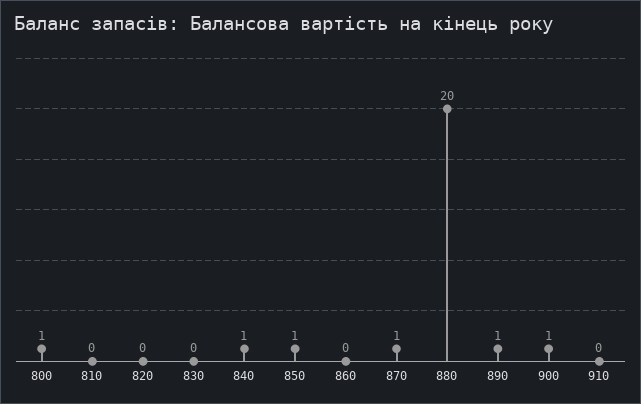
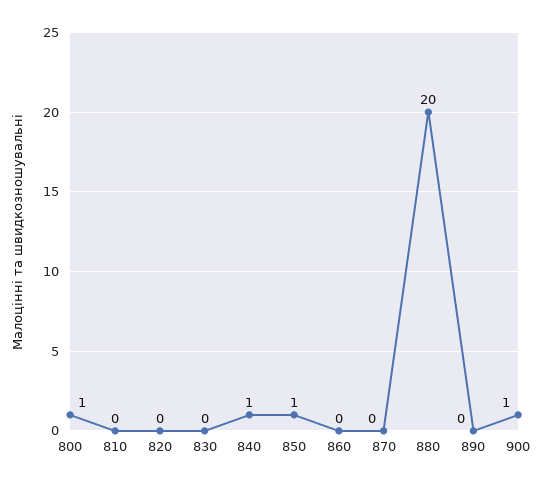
870: 1 -> 0
890: 1 -> 0
910: 0 -> none

